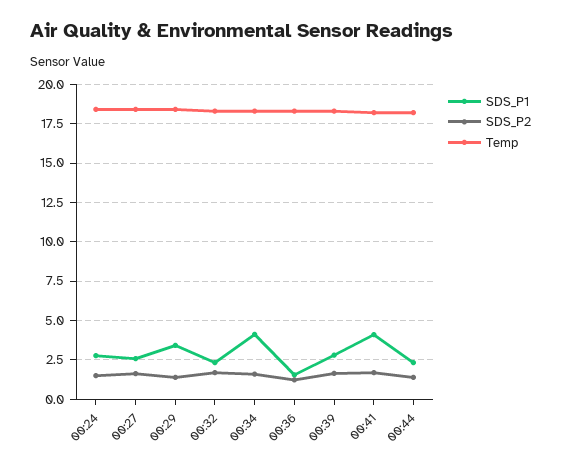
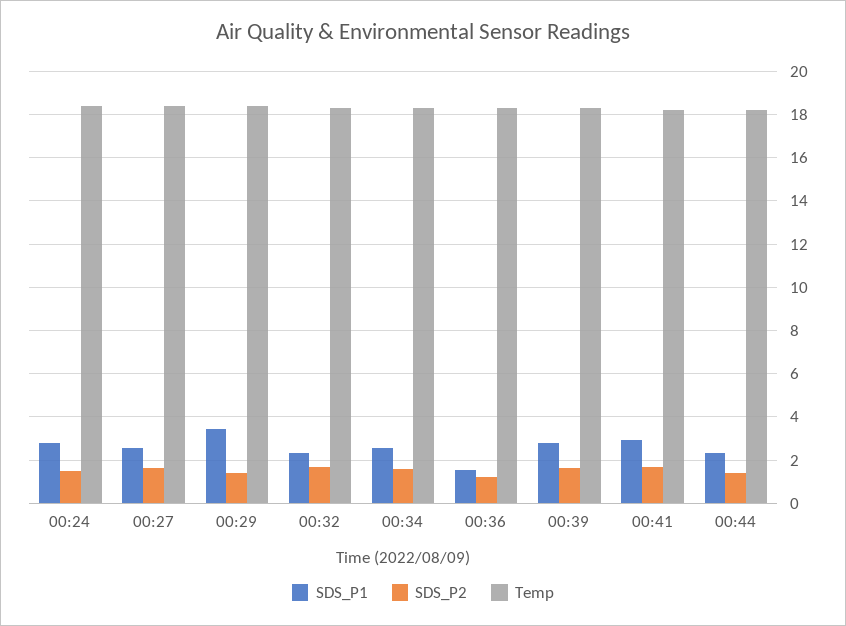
SDS_P1, 00:34: 4 -> 2.5
SDS_P1, 00:41: 4 -> 3

